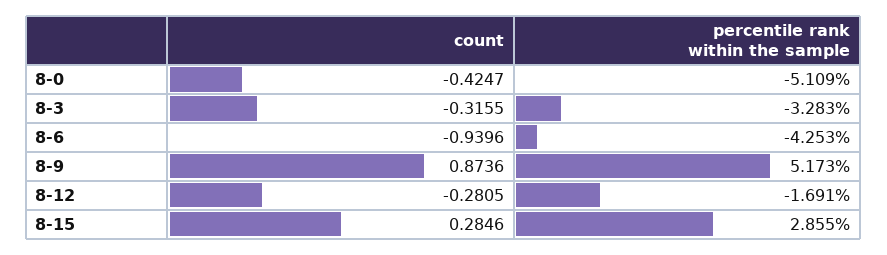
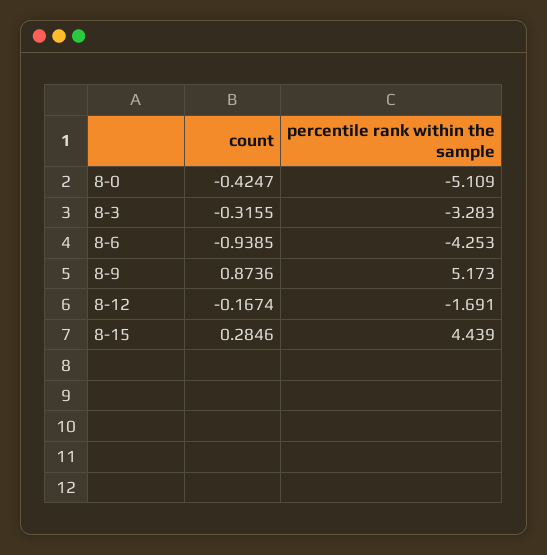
count, 8-6: -0.9396 -> -0.9385
count, 8-12: -0.2805 -> -0.1674
percentile rank within the sample, 8-15: 2.855 -> 4.439

